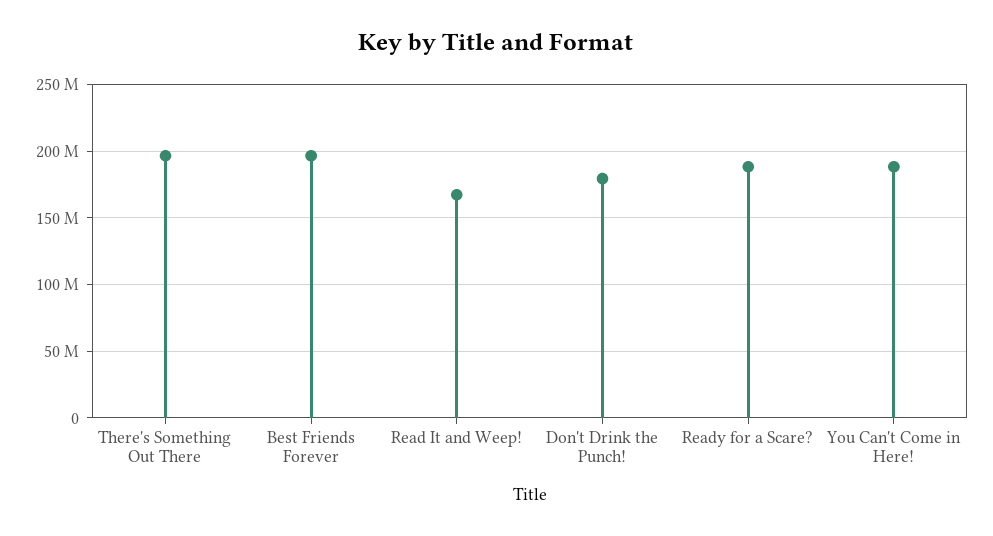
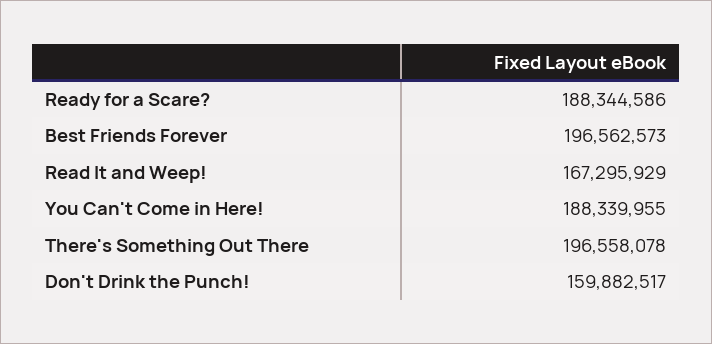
Don't Drink the Punch!: 180000000 -> 159882517

